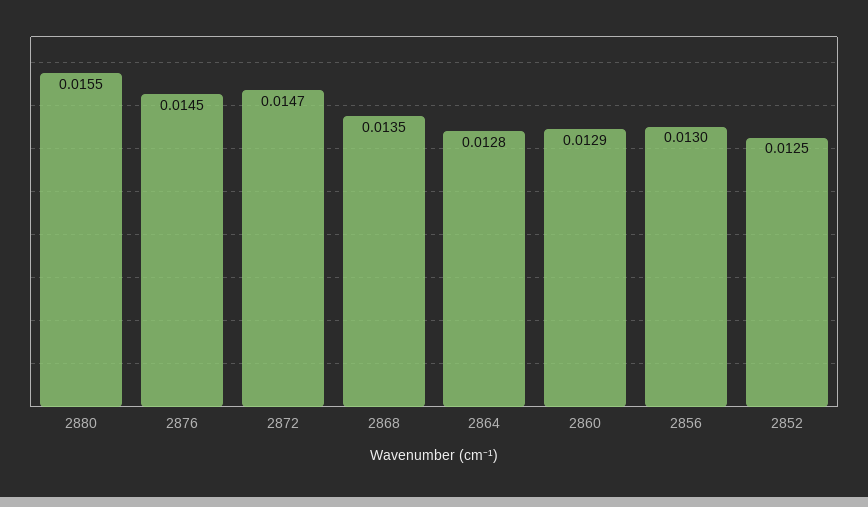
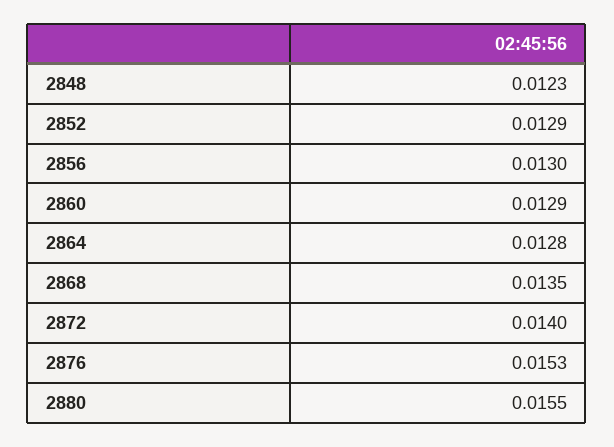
2876: 0.0145 -> 0.0153
2872: 0.0147 -> 0.014
2852: 0.0125 -> 0.0129
2848: none -> 0.0123

